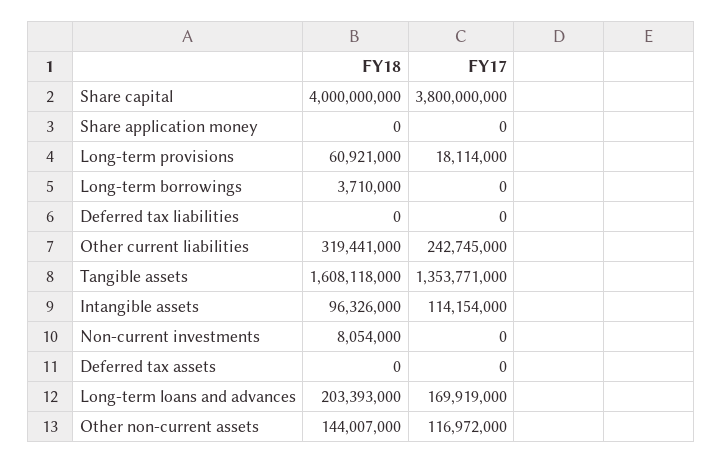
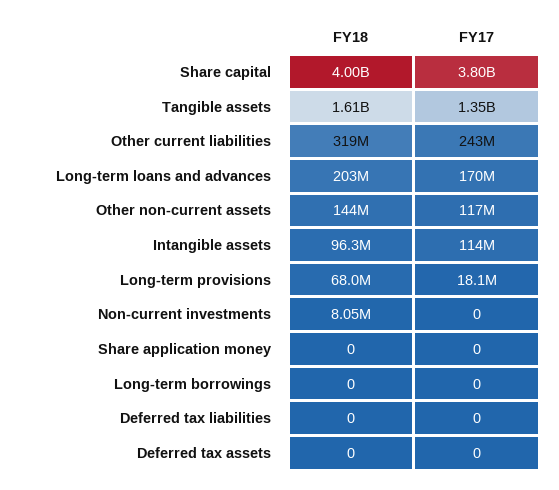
FY18, Long-term provisions: 60921000 -> 68000000
FY18, Long-term borrowings: 3710000 -> 0

